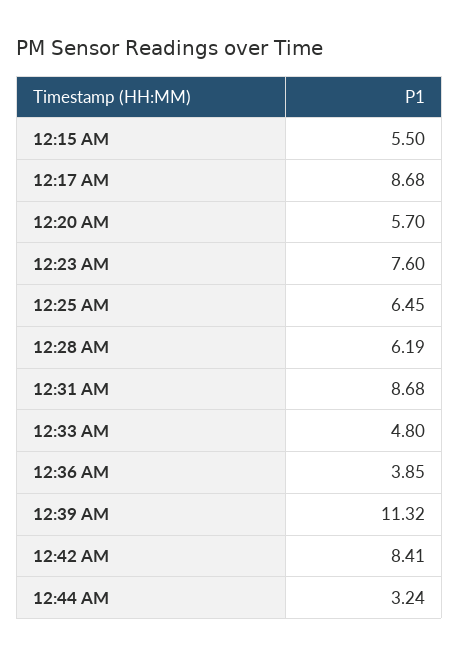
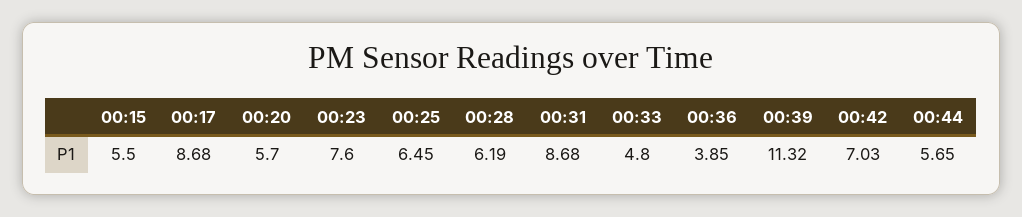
12:42 AM: 8.41 -> 7.03
12:44 AM: 3.24 -> 5.65

